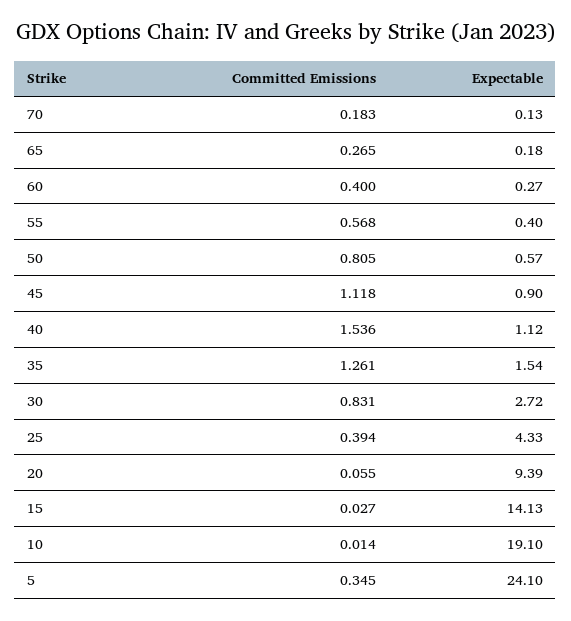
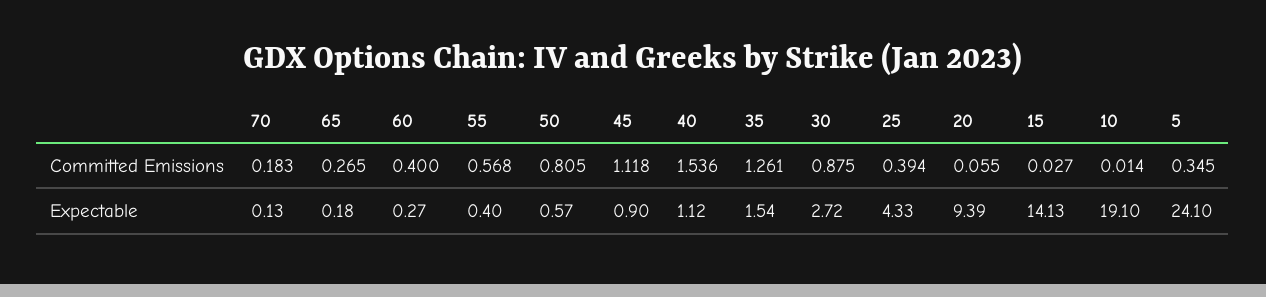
Committed Emissions, 30: 0.831 -> 0.875

